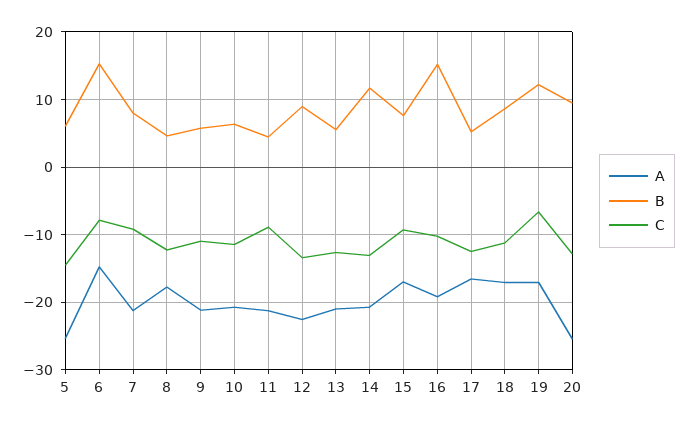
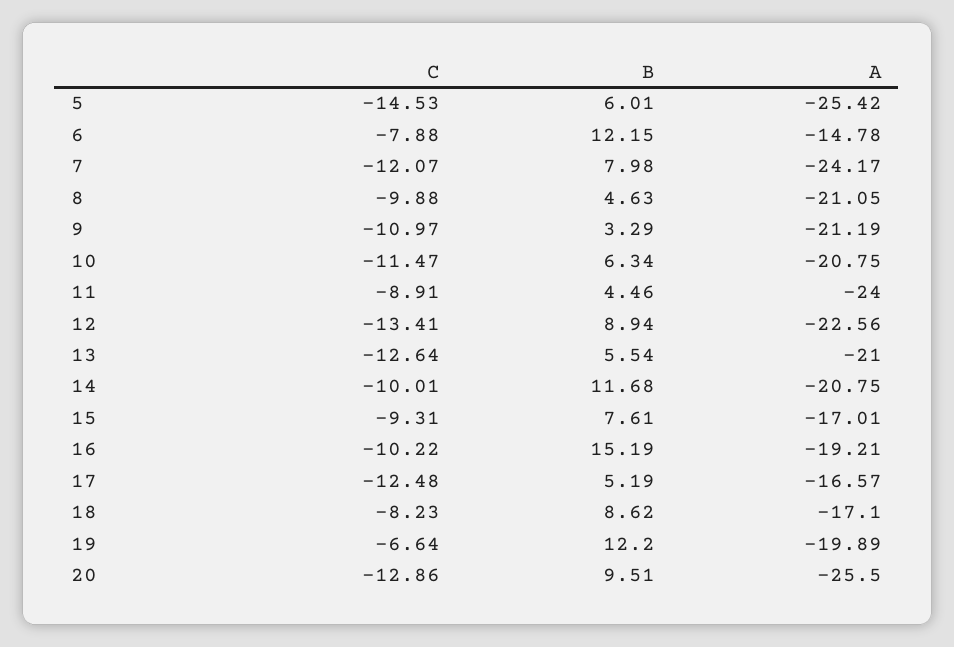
B, 6: 15 -> 12.15
A, 7: -21 -> -24.17
C, 7: -9 -> -12.07
A, 8: -18 -> -21.05
C, 8: -12 -> -9.88
B, 9: 6 -> 3.29
A, 11: -21 -> -24
C, 14: -13 -> -10.01
C, 18: -11 -> -8.23
A, 19: -17 -> -19.89

